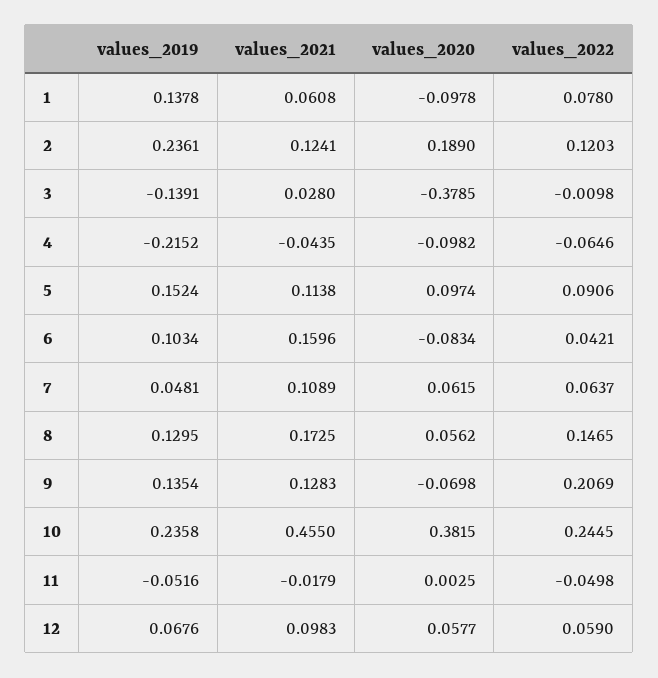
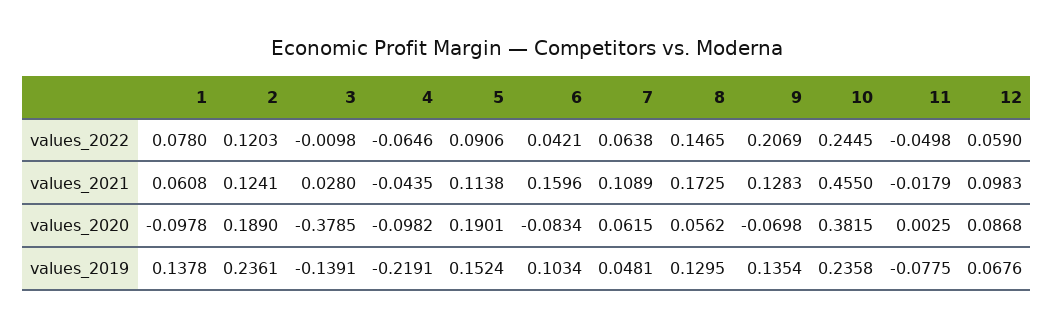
values_2019, 4: -0.2152 -> -0.2191
values_2020, 5: 0.0974 -> 0.1901
values_2022, 7: 0.0637 -> 0.0638
values_2019, 11: -0.0516 -> -0.0775
values_2020, 12: 0.0577 -> 0.0868

